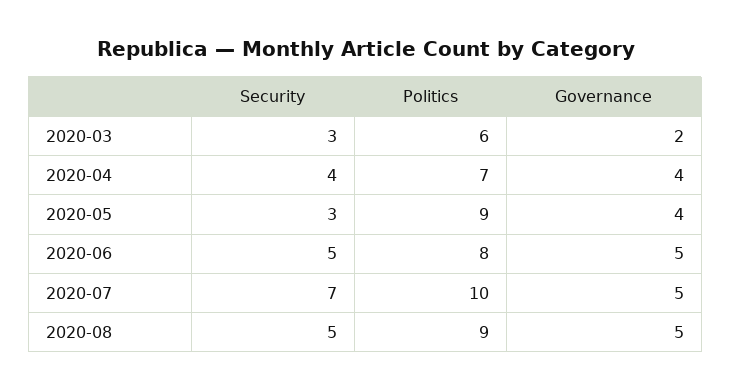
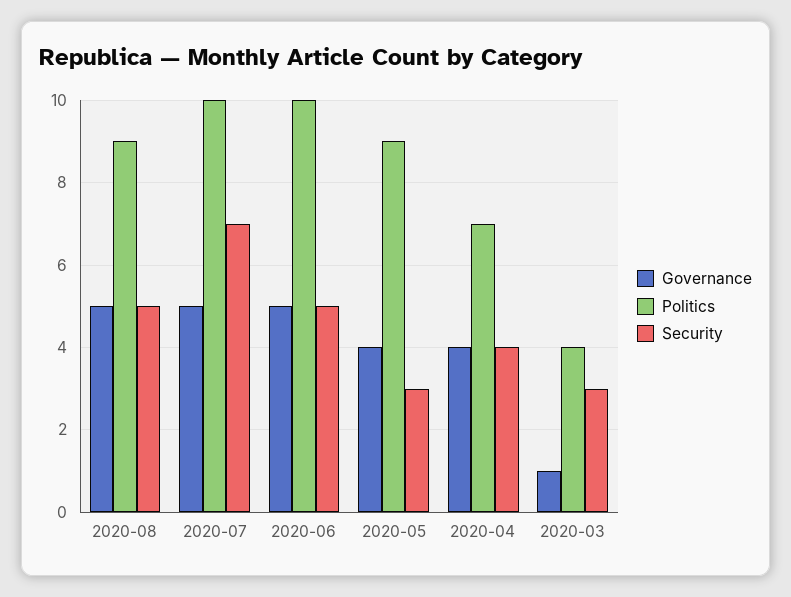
Politics, 2020-03: 6 -> 4
Governance, 2020-03: 2 -> 1
Politics, 2020-06: 8 -> 10

